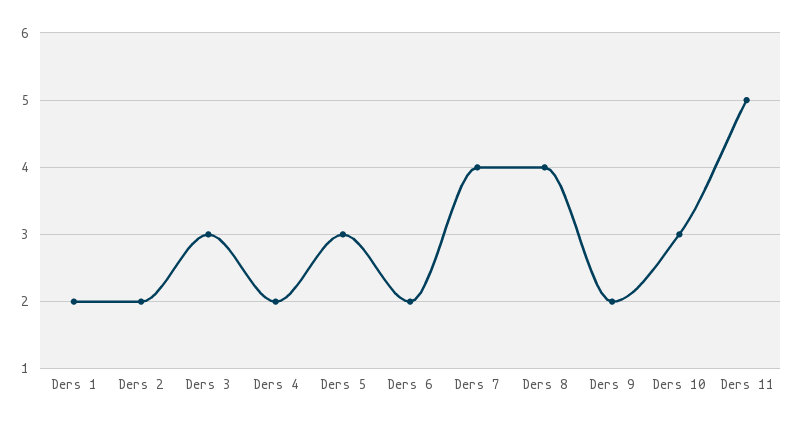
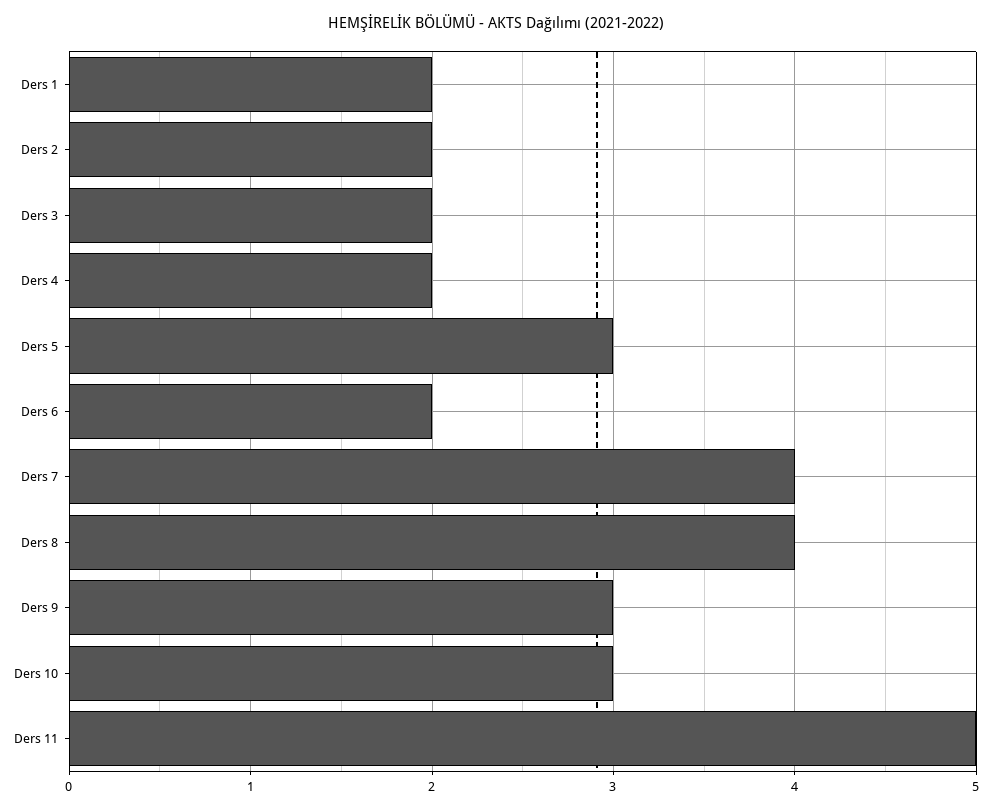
Ders 3: 3 -> 2
Ders 9: 2 -> 3

